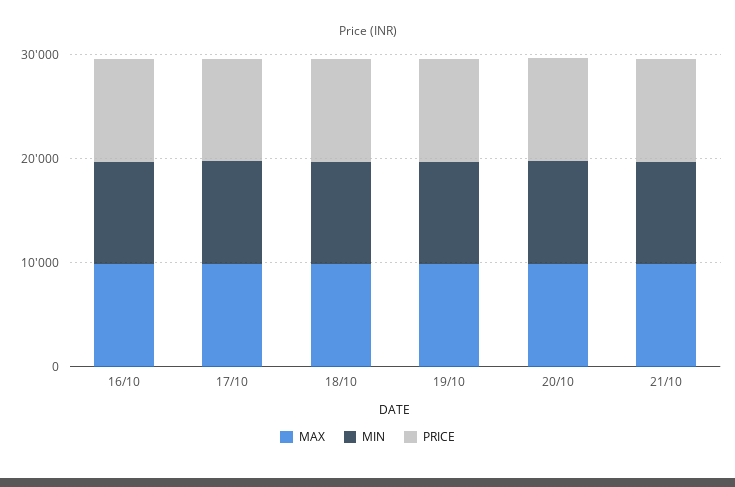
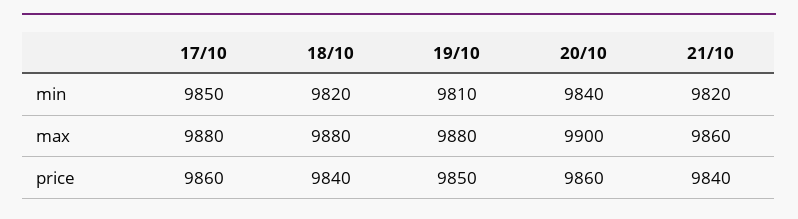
MAX, 16/10: 10000 -> none
MIN, 16/10: 10000 -> none
PRICE, 16/10: 10000 -> none

